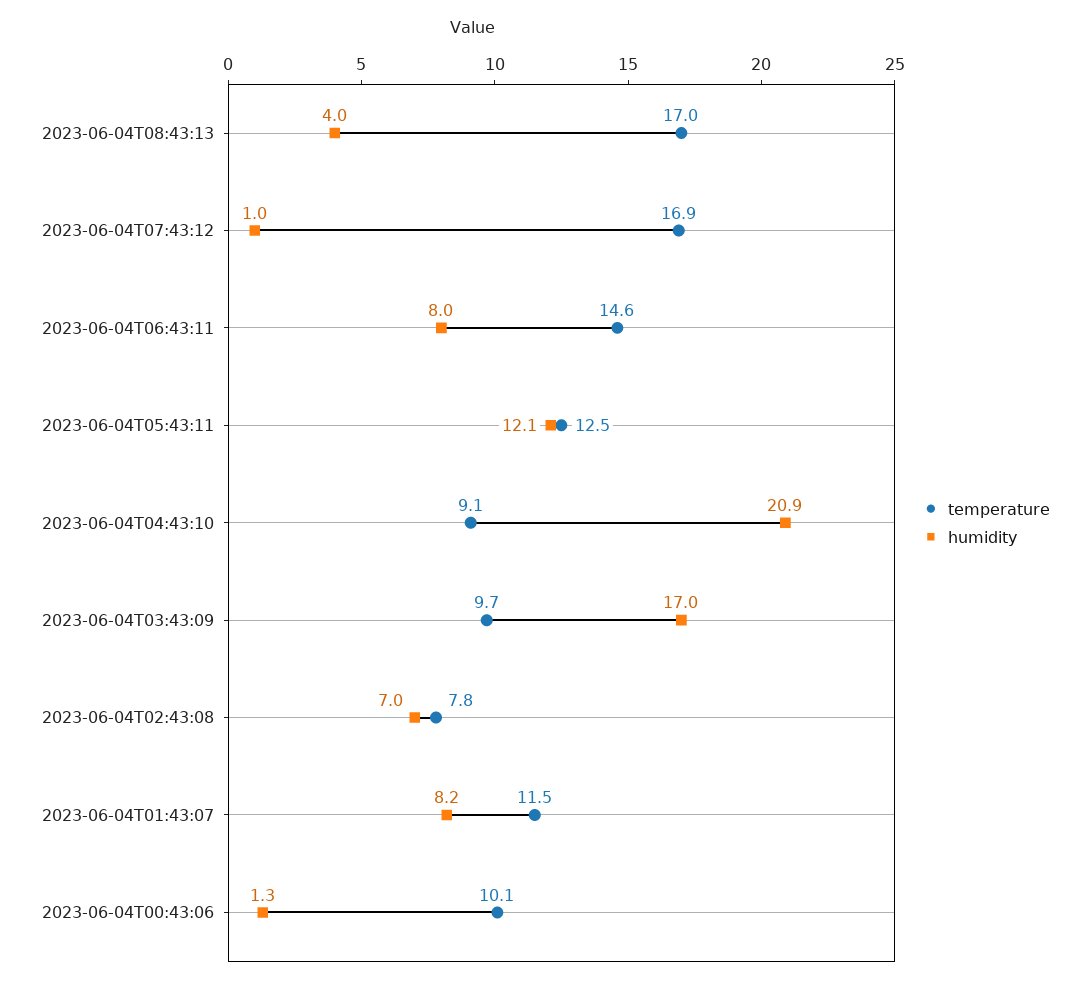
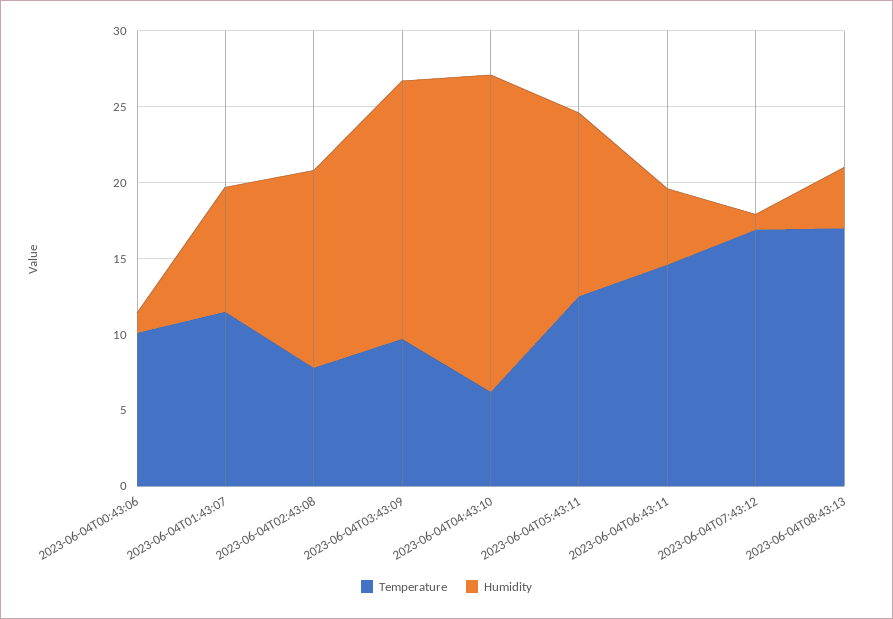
humidity, 2023-06-04T06:43:11: 8 -> 5
temperature, 2023-06-04T04:43:10: 9.1 -> 6
humidity, 2023-06-04T02:43:08: 7 -> 13

